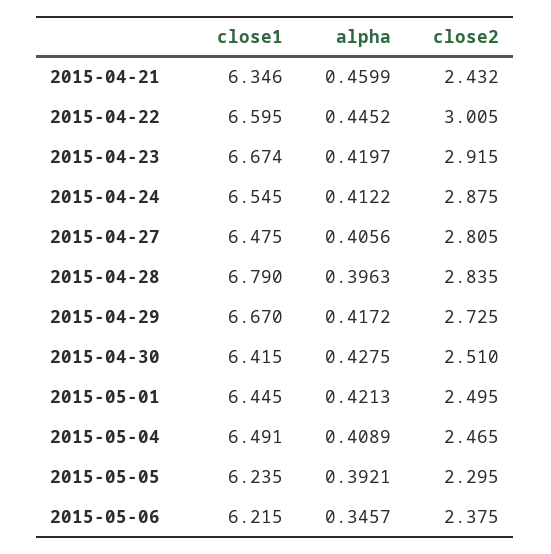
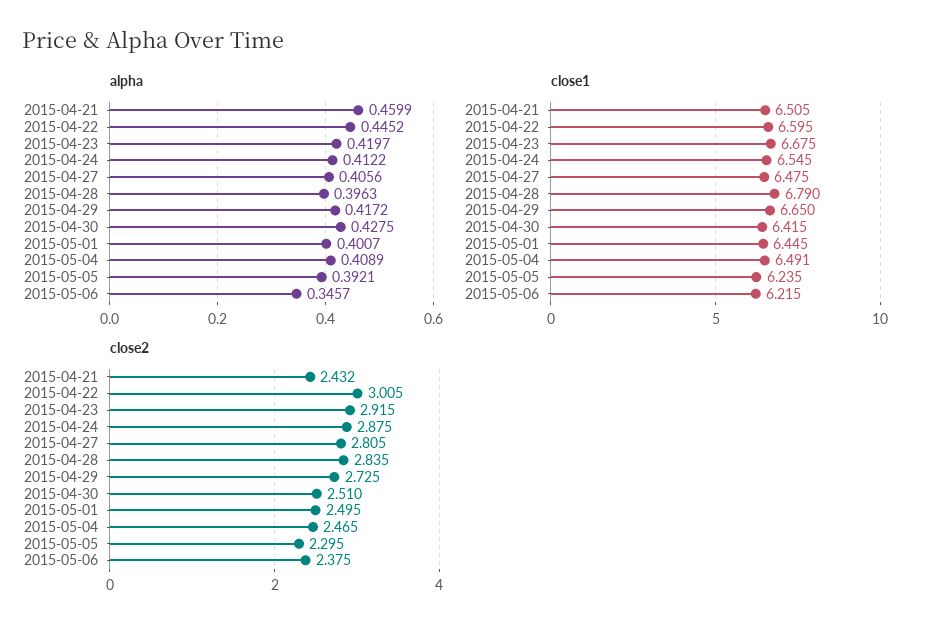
close1, 2015-04-21: 6.346 -> 6.505
close1, 2015-04-23: 6.674 -> 6.675
close1, 2015-04-29: 6.67 -> 6.65
alpha, 2015-05-01: 0.4213 -> 0.4007

